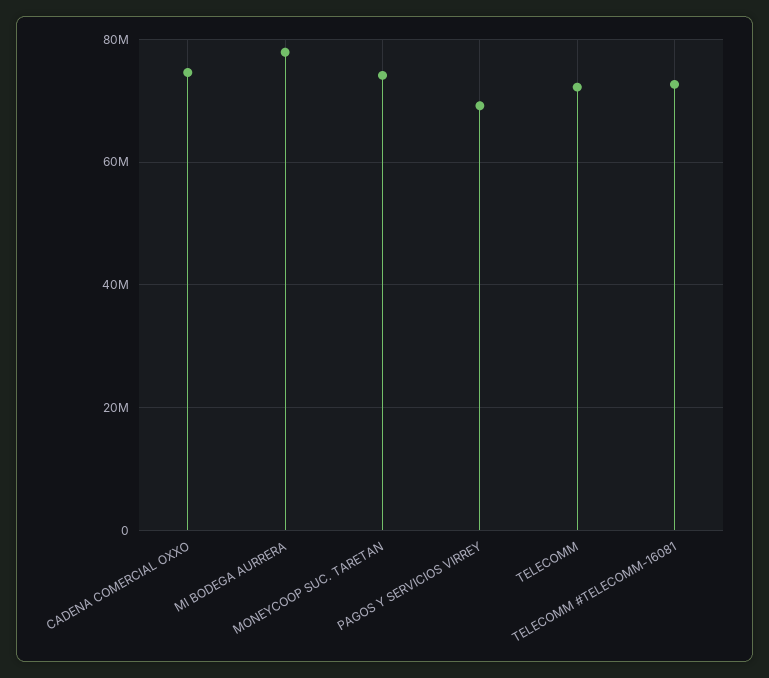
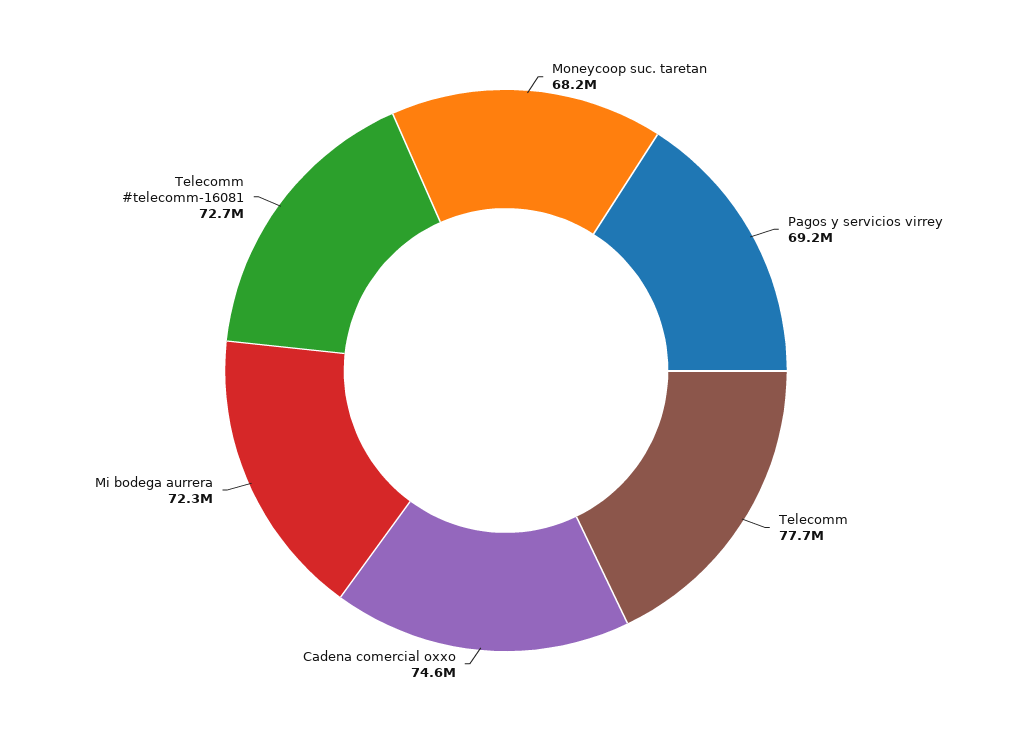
MI BODEGA AURRERA: 78000000 -> 72300000
MONEYCOOP SUC. TARETAN: 74000000 -> 68200000
TELECOMM: 72000000 -> 77700000

